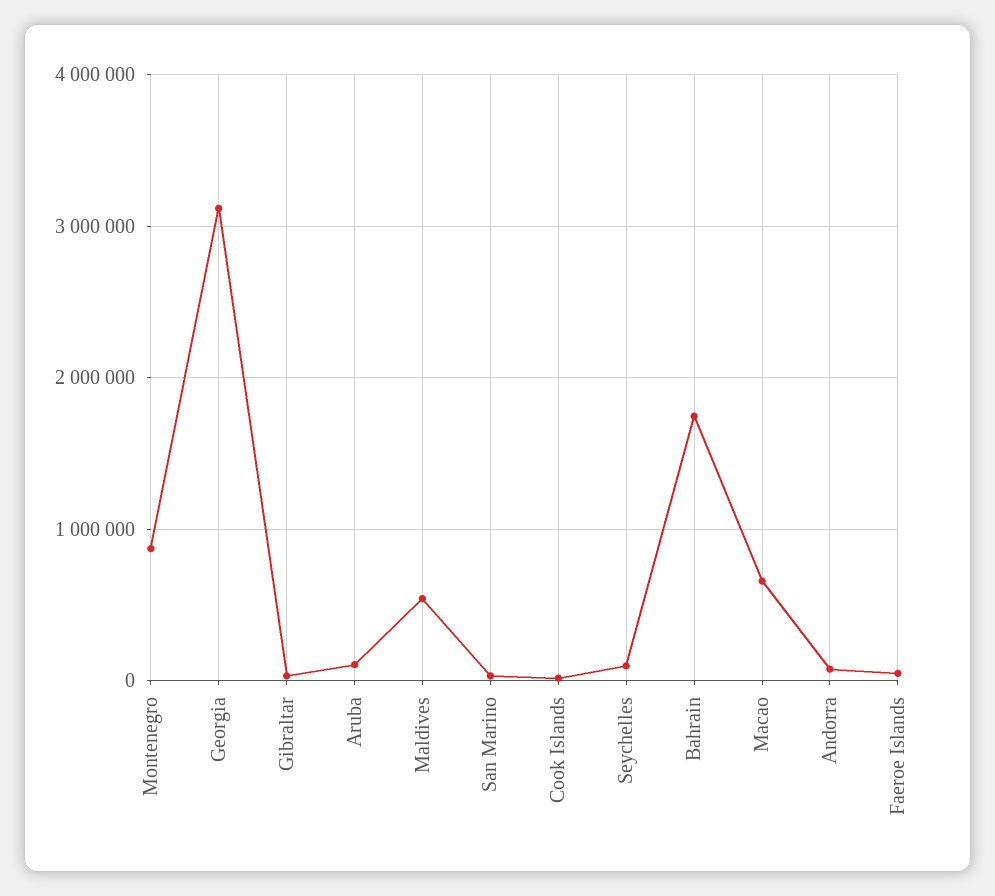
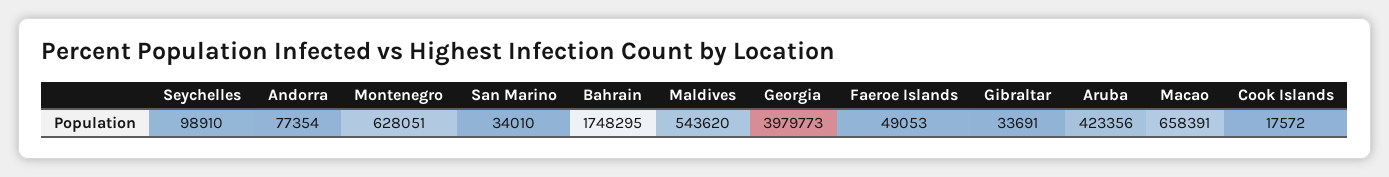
Montenegro: 900000 -> 628051
Georgia: 3100000 -> 3979773
Aruba: 100000 -> 423356

